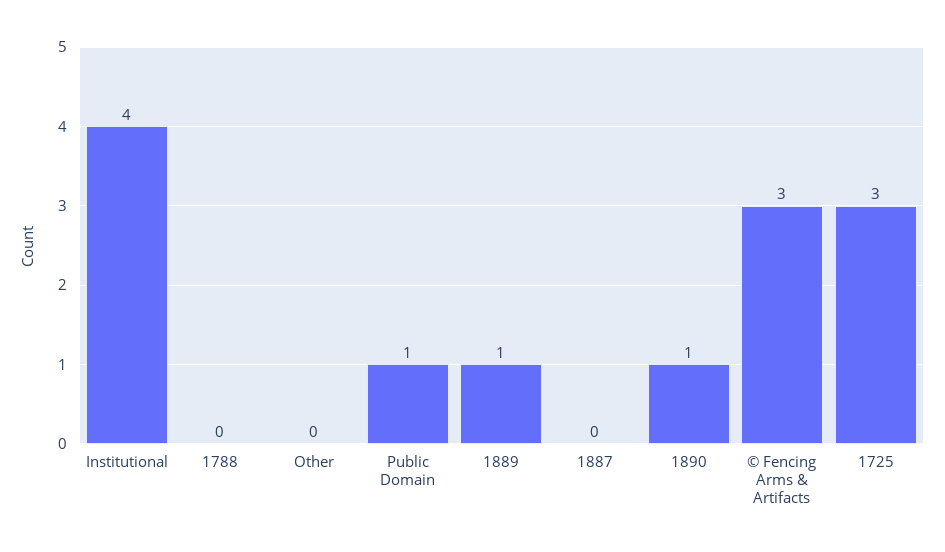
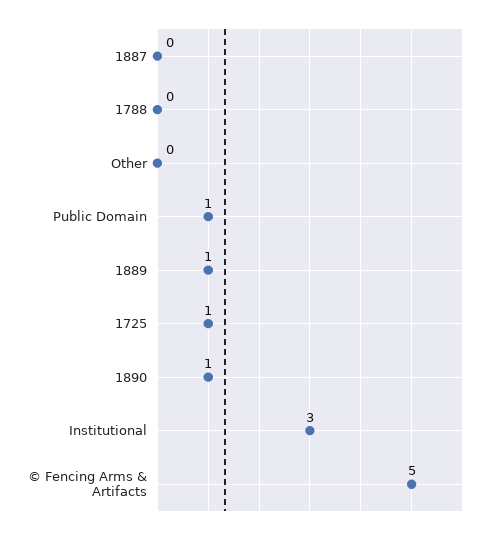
Institutional: 4 -> 3
© Fencing Arms & Artifacts: 3 -> 5
1725: 3 -> 1

